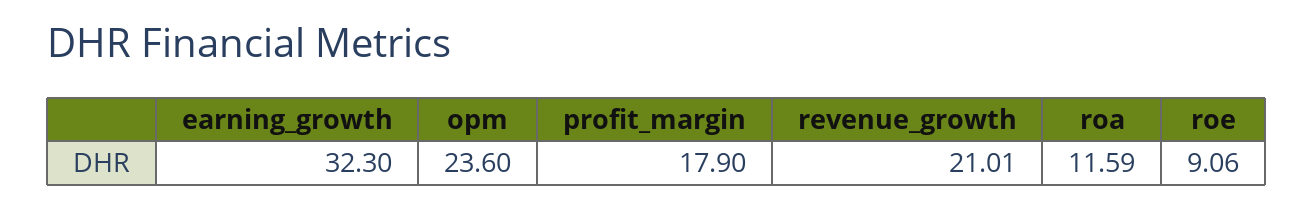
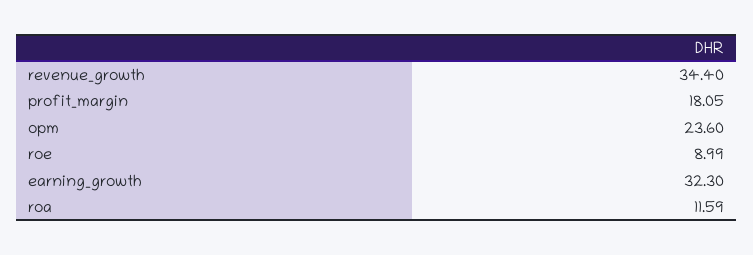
profit_margin: 17.9 -> 18.05
revenue_growth: 21.01 -> 34.4
roe: 9.06 -> 8.99

